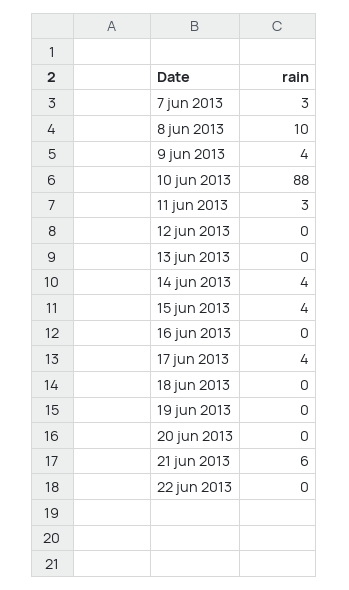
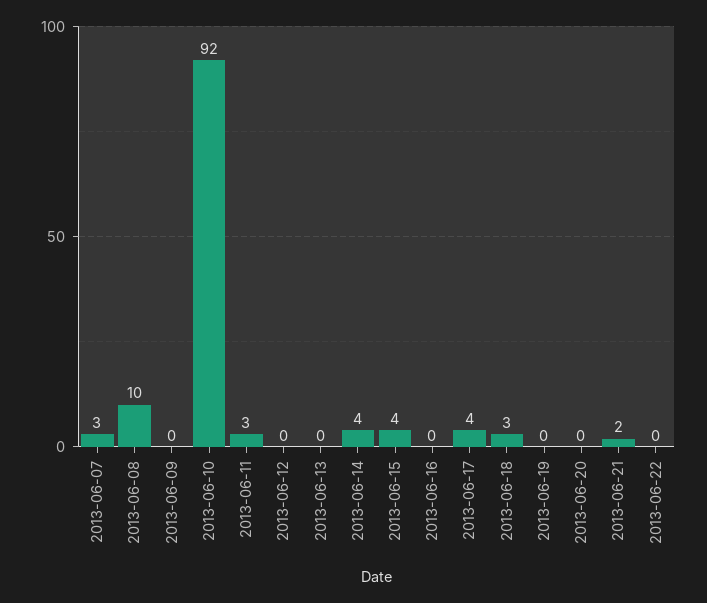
9 jun 2013: 4 -> 0
10 jun 2013: 88 -> 92
18 jun 2013: 0 -> 3
21 jun 2013: 6 -> 2

